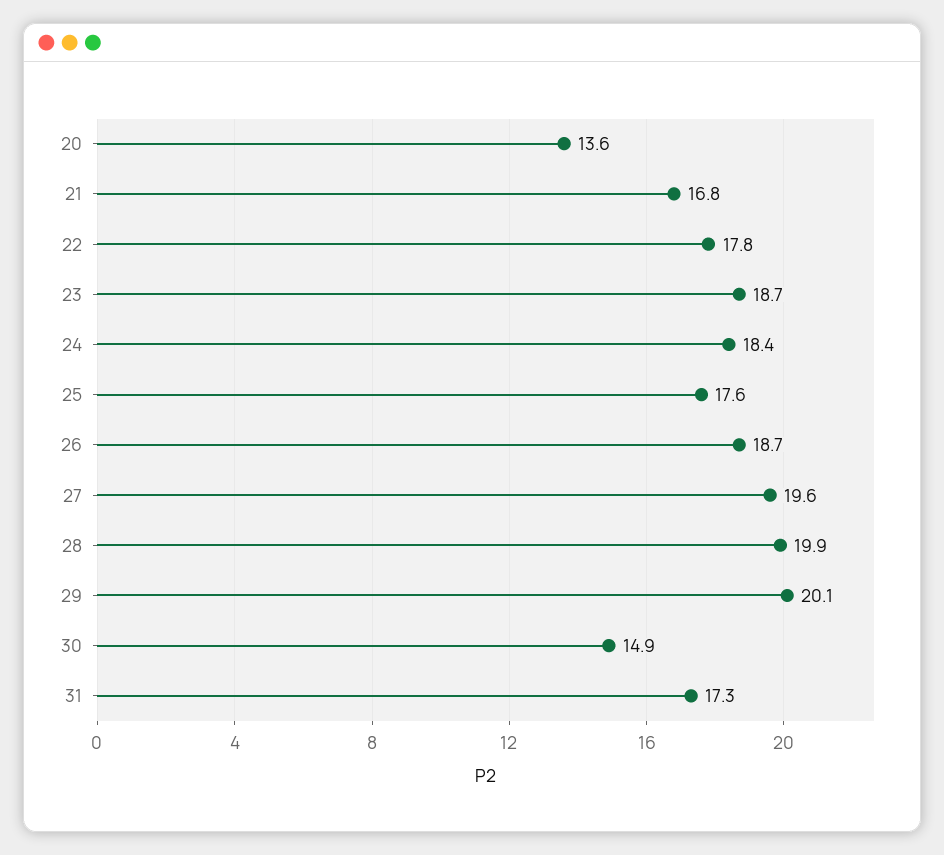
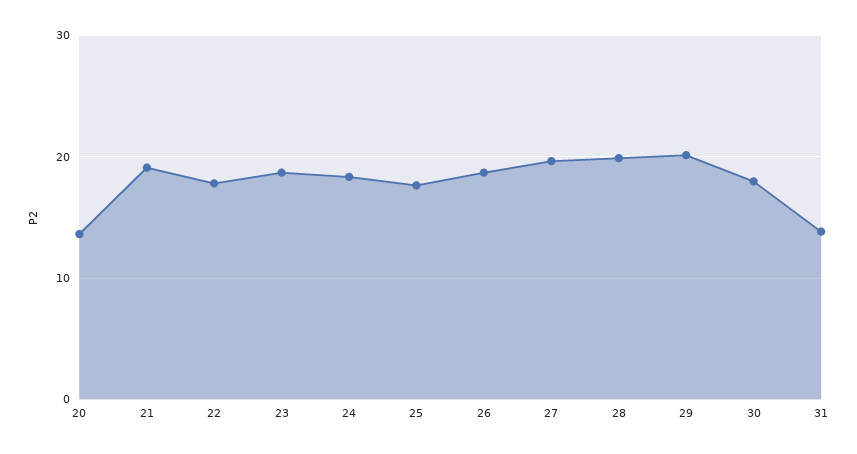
21: 16.8 -> 19
30: 14.9 -> 18
31: 17.3 -> 14

